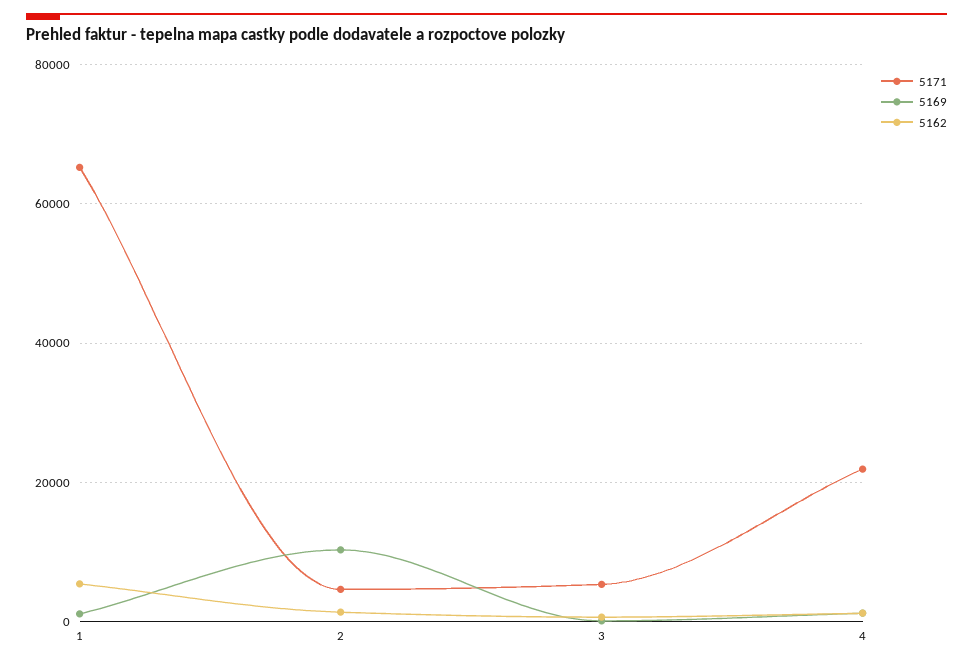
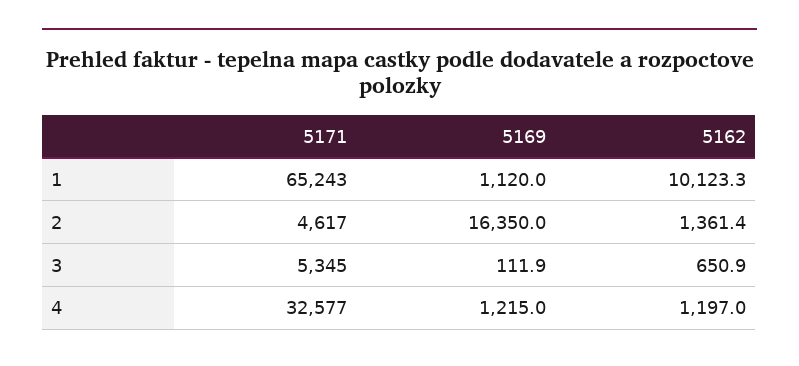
5162, 1: 6000 -> 10123.3
5169, 2: 10000 -> 16350
5171, 4: 22000 -> 32577

